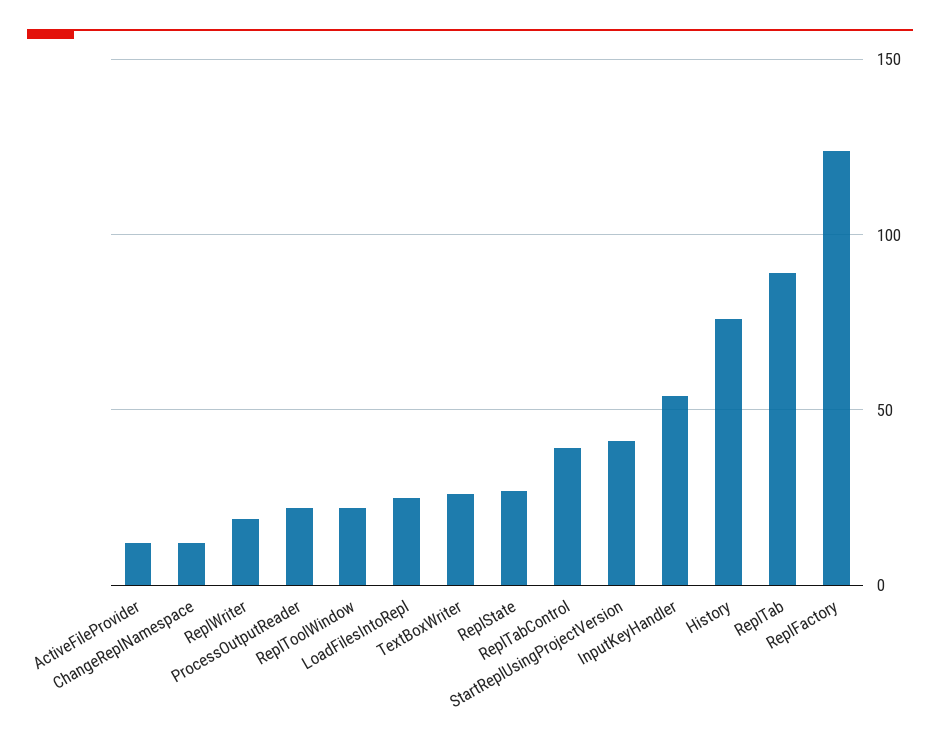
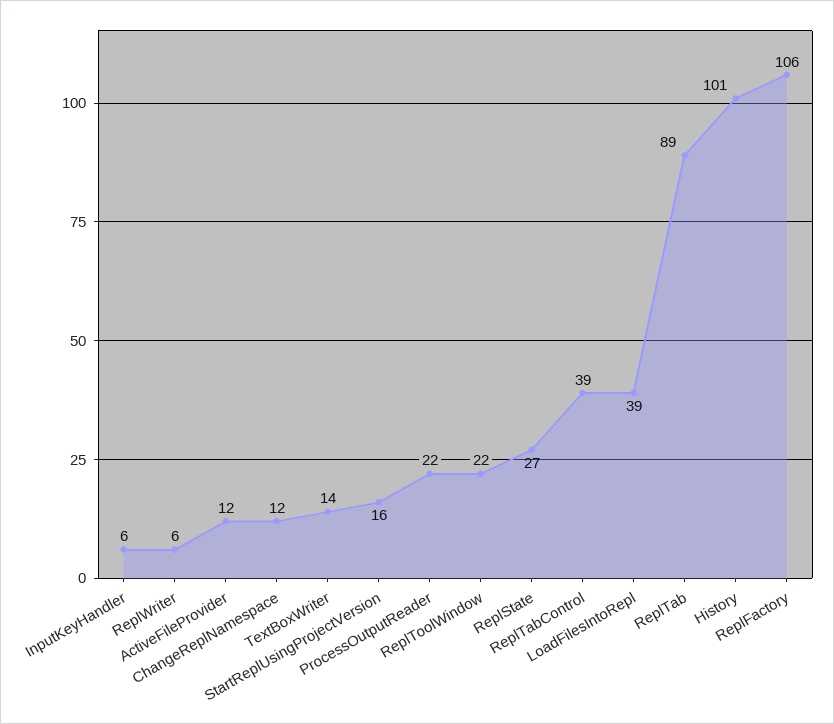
ReplWriter: 20 -> 6
LoadFilesIntoRepl: 25 -> 39
TextBoxWriter: 25 -> 14
StartReplUsingProjectVersion: 40 -> 16
InputKeyHandler: 55 -> 6
History: 75 -> 101
ReplFactory: 125 -> 106

